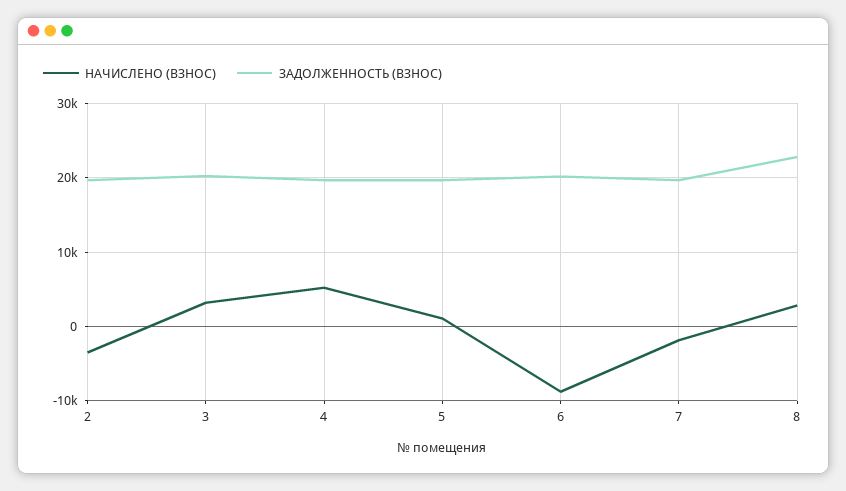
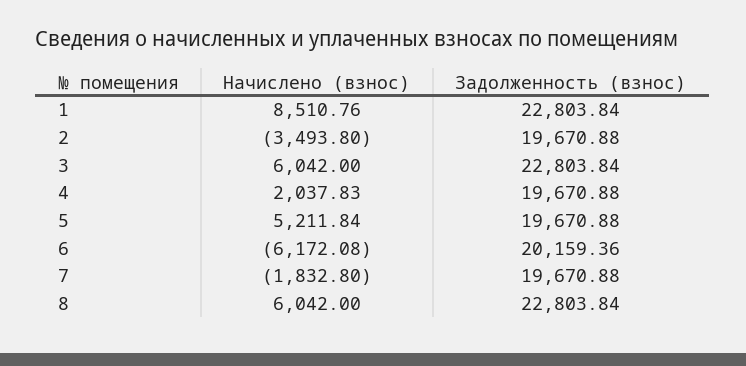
НАЧИСЛЕНО (ВЗНОС), 3: 3000 -> 6042
ЗАДОЛЖЕННОСТЬ (ВЗНОС), 3: 20000 -> 22803.84
НАЧИСЛЕНО (ВЗНОС), 4: 5000 -> 2037.83
НАЧИСЛЕНО (ВЗНОС), 5: 1000 -> 5211.84
НАЧИСЛЕНО (ВЗНОС), 6: -9000 -> -6172.08
НАЧИСЛЕНО (ВЗНОС), 8: 3000 -> 6042
НАЧИСЛЕНО (ВЗНОС), 1: none -> 8510.76
ЗАДОЛЖЕННОСТЬ (ВЗНОС), 1: none -> 22803.84

